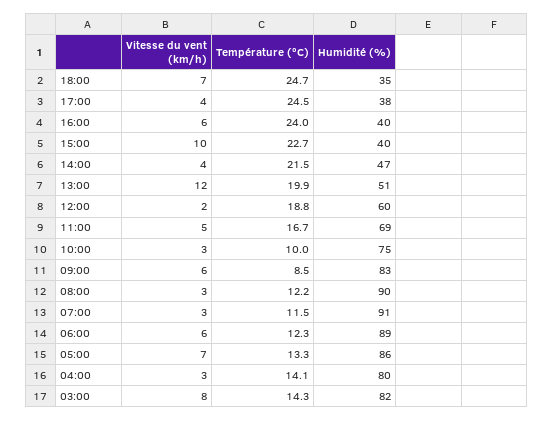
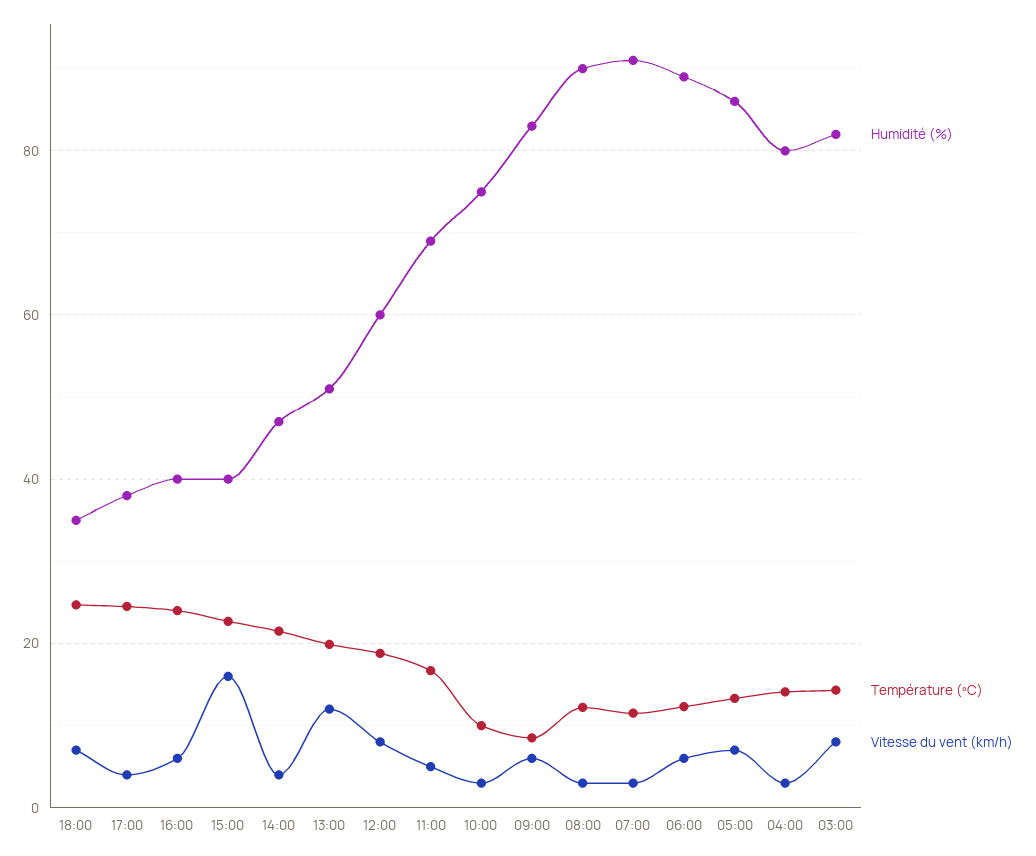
Vitesse du vent (km/h), 15:00: 10 -> 16
Vitesse du vent (km/h), 12:00: 2 -> 8

